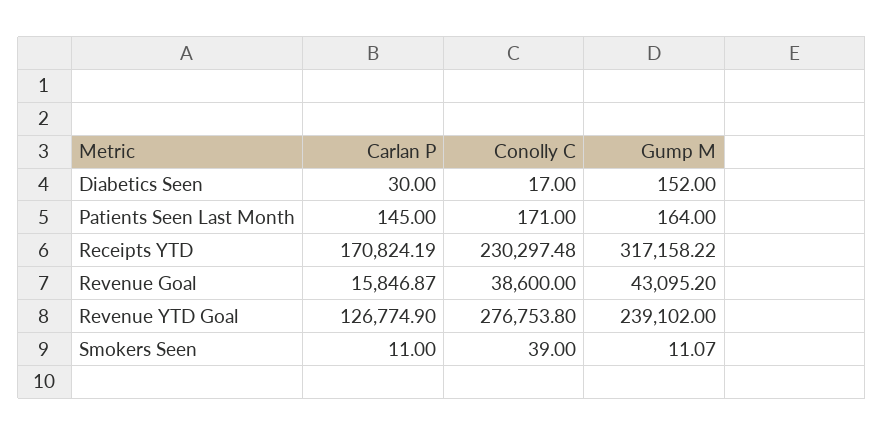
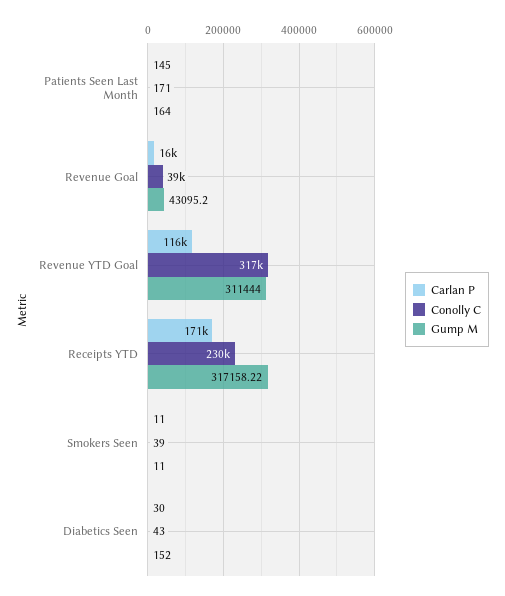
Conolly C, Diabetics Seen: 17 -> 43
Carlan P, Revenue YTD Goal: 126774.9 -> 116000
Conolly C, Revenue YTD Goal: 276753.8 -> 317000
Gump M, Revenue YTD Goal: 239102 -> 311444
Gump M, Smokers Seen: 11.07 -> 11

